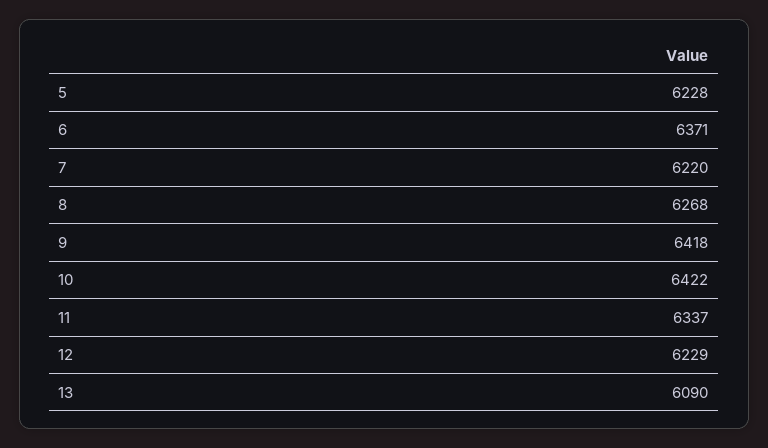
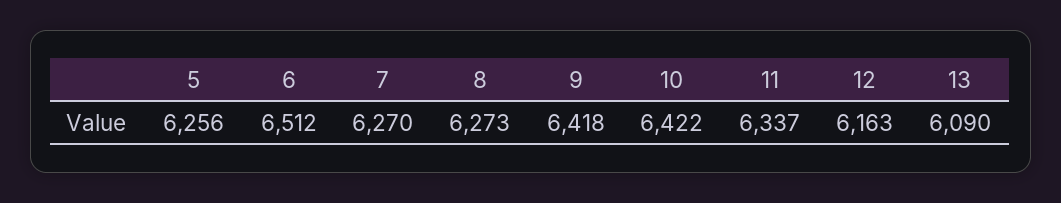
5: 6228 -> 6256
6: 6371 -> 6512
7: 6220 -> 6270
8: 6268 -> 6273
12: 6229 -> 6163

